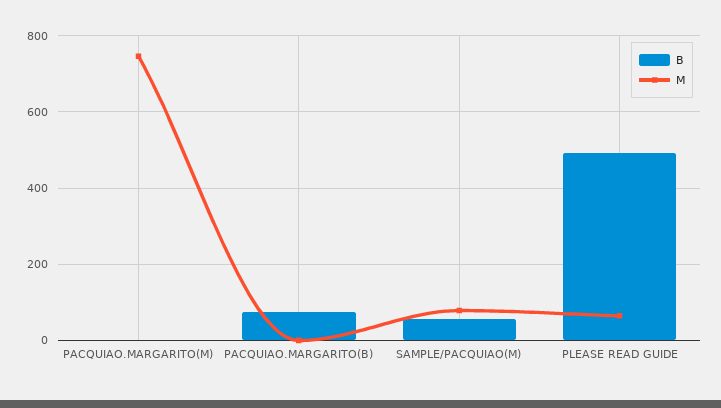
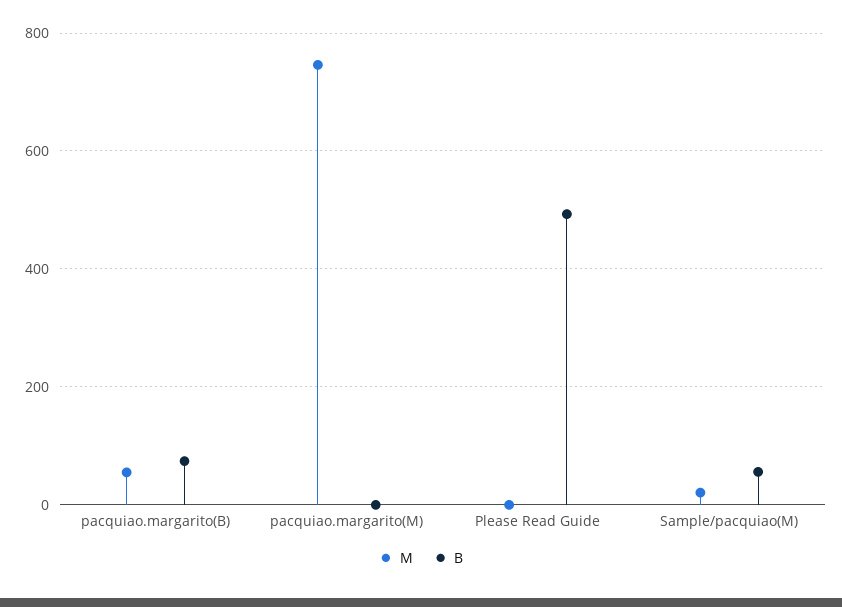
M, PACQUIAO.MARGARITO(B): 0 -> 60
M, SAMPLE/PACQUIAO(M): 80 -> 20
M, PLEASE READ GUIDE: 60 -> 0

